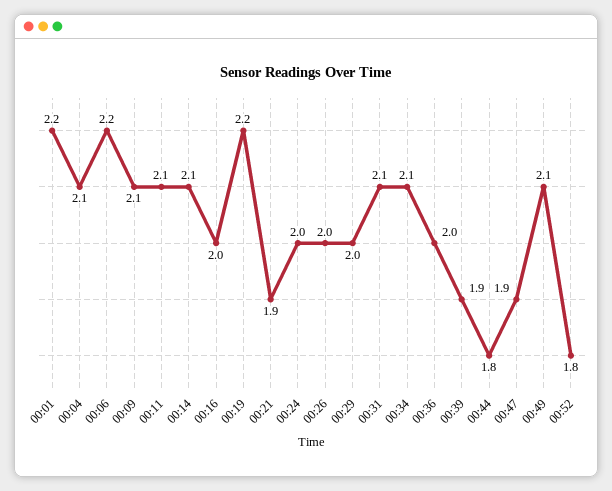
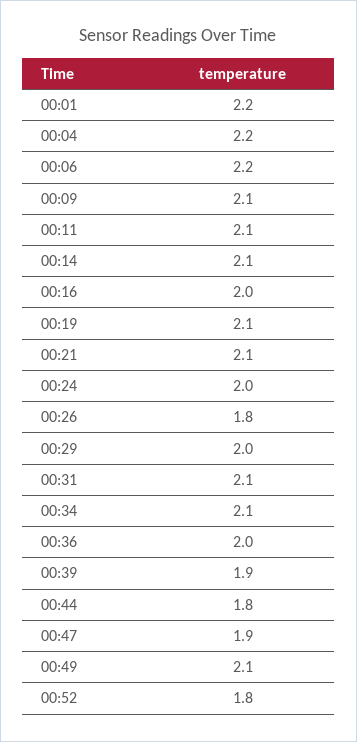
00:04: 2.1 -> 2.2
00:19: 2.2 -> 2.1
00:21: 1.9 -> 2.1
00:26: 2 -> 1.8

